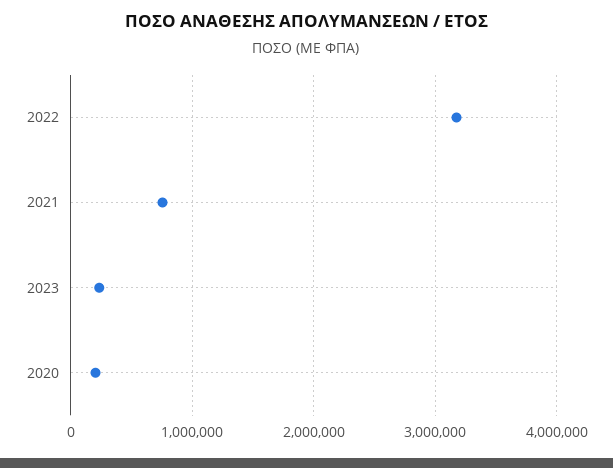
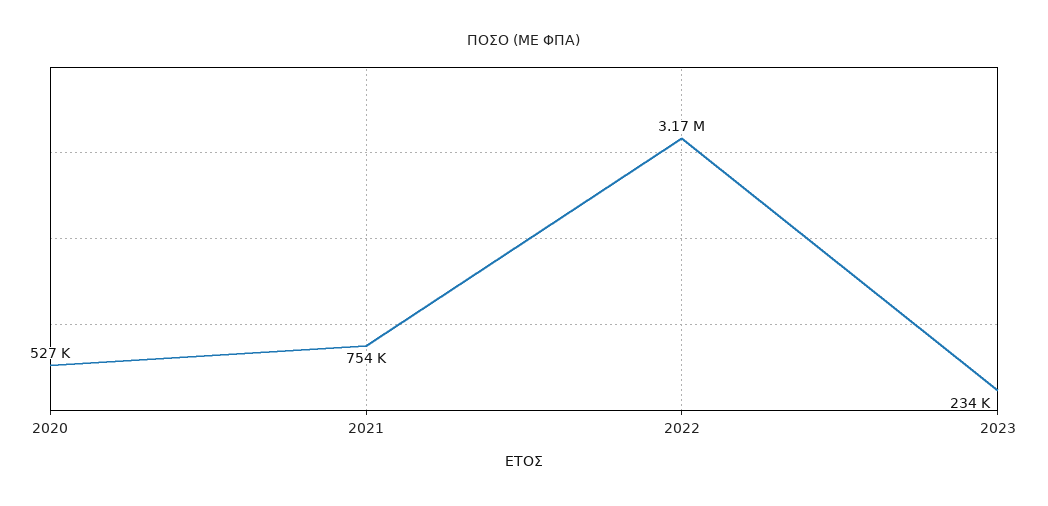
2020: 200000 -> 527000

